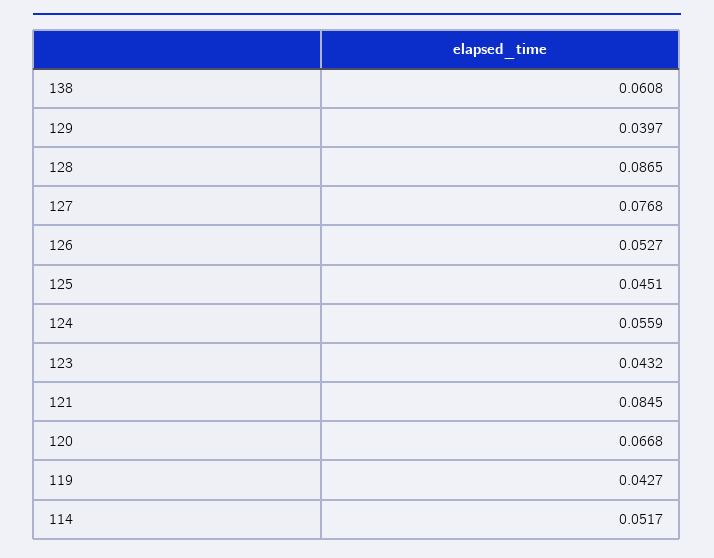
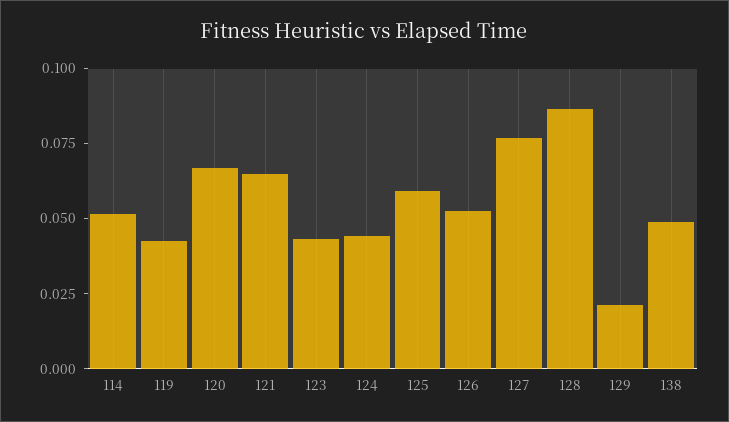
138: 0.0608 -> 0.05
129: 0.0397 -> 0.02
125: 0.0451 -> 0.06
124: 0.0559 -> 0.045
121: 0.0845 -> 0.065

